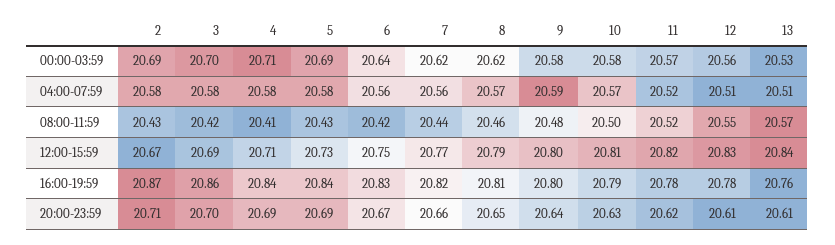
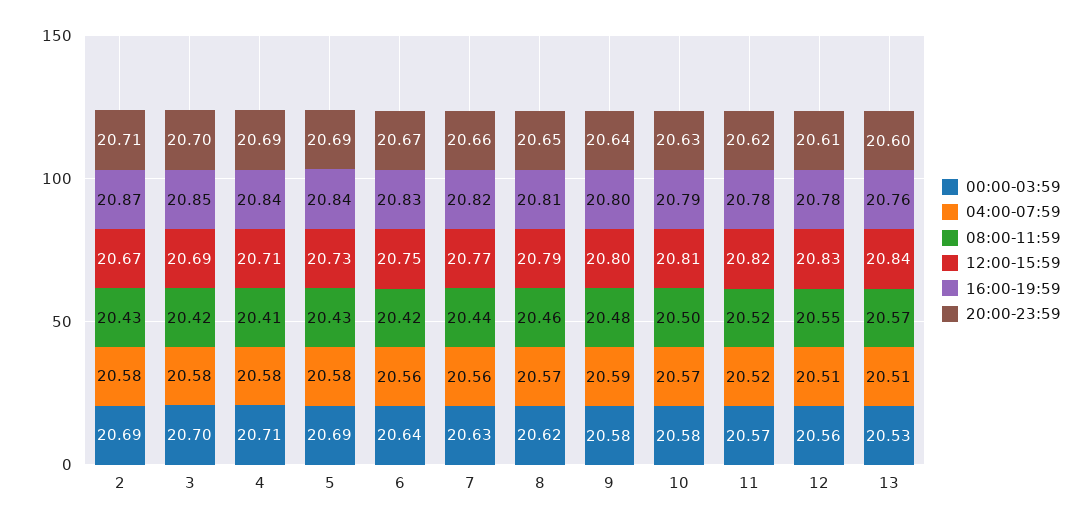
00:00-03:59, 7: 20.62 -> 20.63
16:00-19:59, 3: 20.86 -> 20.85
20:00-23:59, 13: 20.61 -> 20.6

